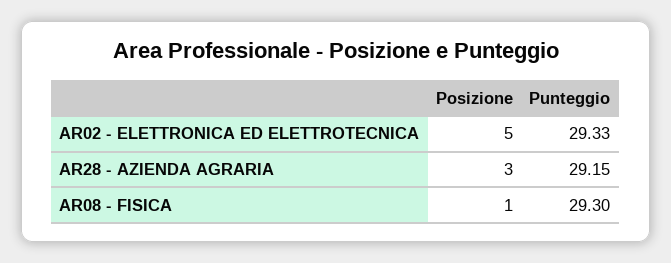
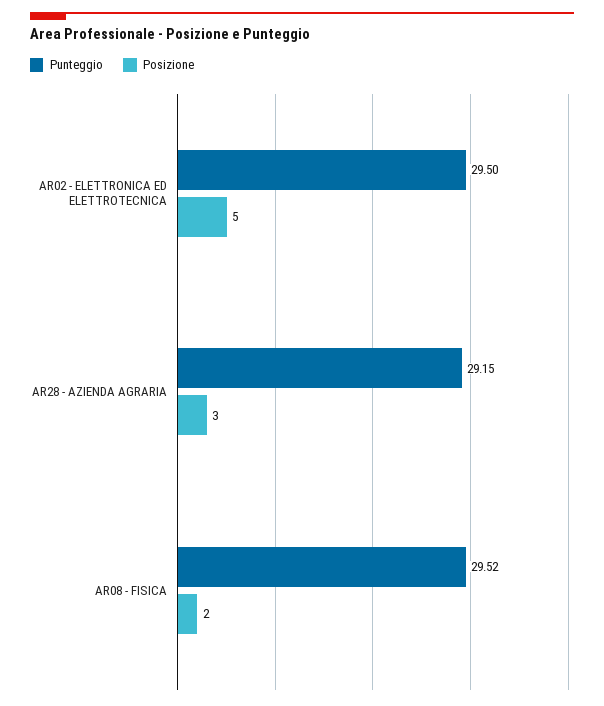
Punteggio, AR02 - ELETTRONICA ED ELETTROTECNICA: 29.33 -> 29.5
Posizione, AR08 - FISICA: 1 -> 2
Punteggio, AR08 - FISICA: 29.3 -> 29.52

